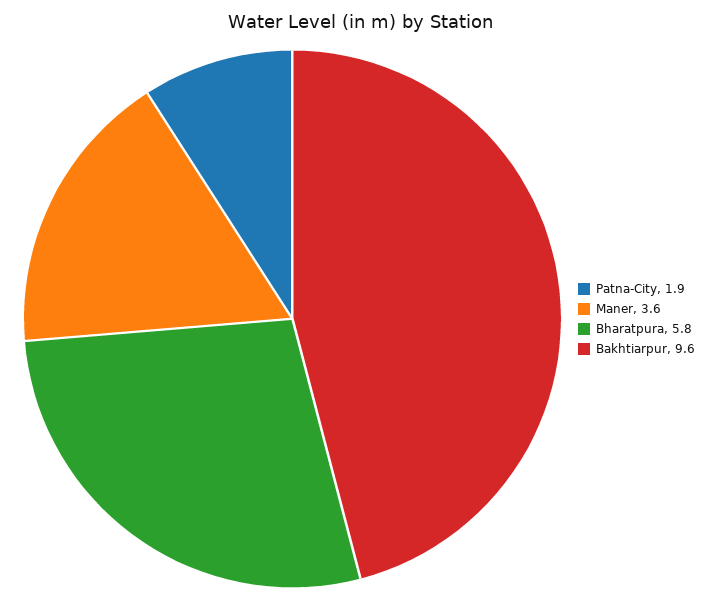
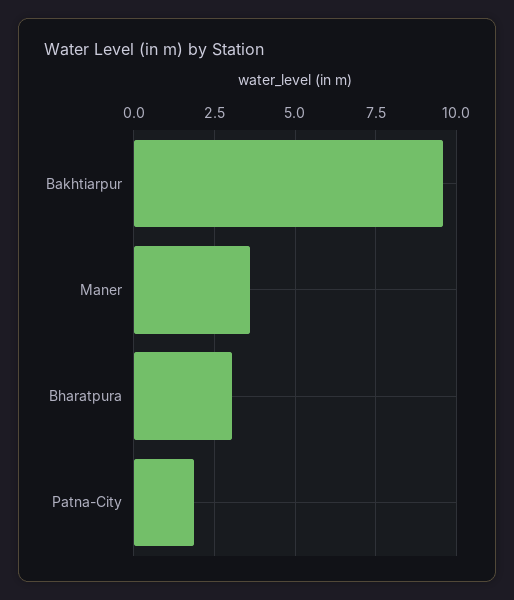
Bharatpura: 5.8 -> 3

